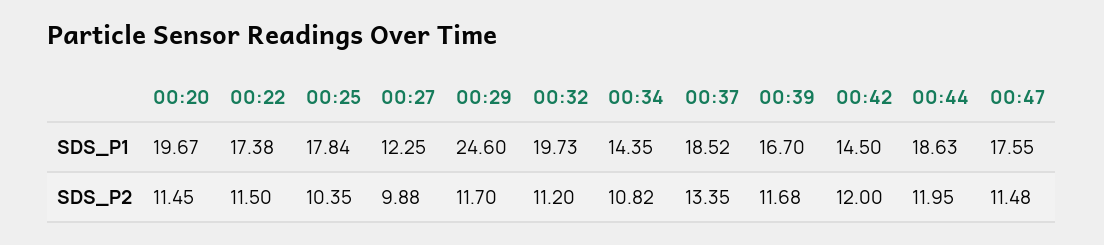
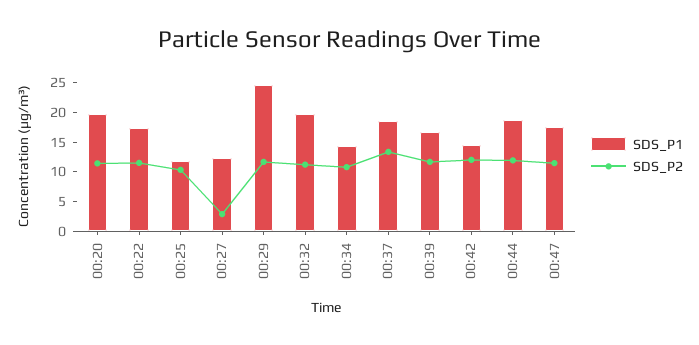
SDS_P1, 00:25: 17.84 -> 12.5
SDS_P2, 00:27: 9.88 -> 2.5

